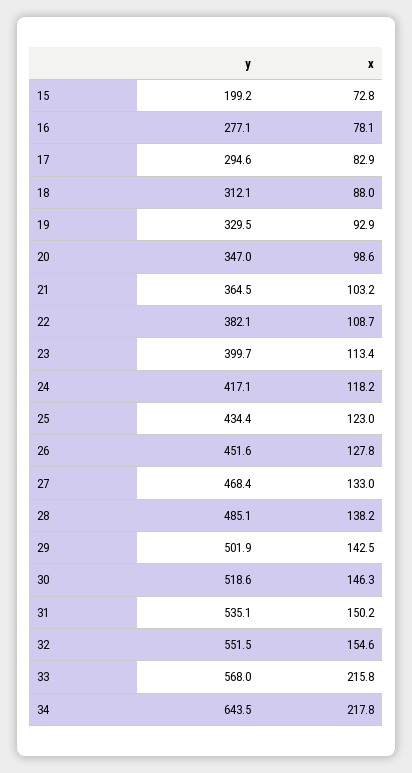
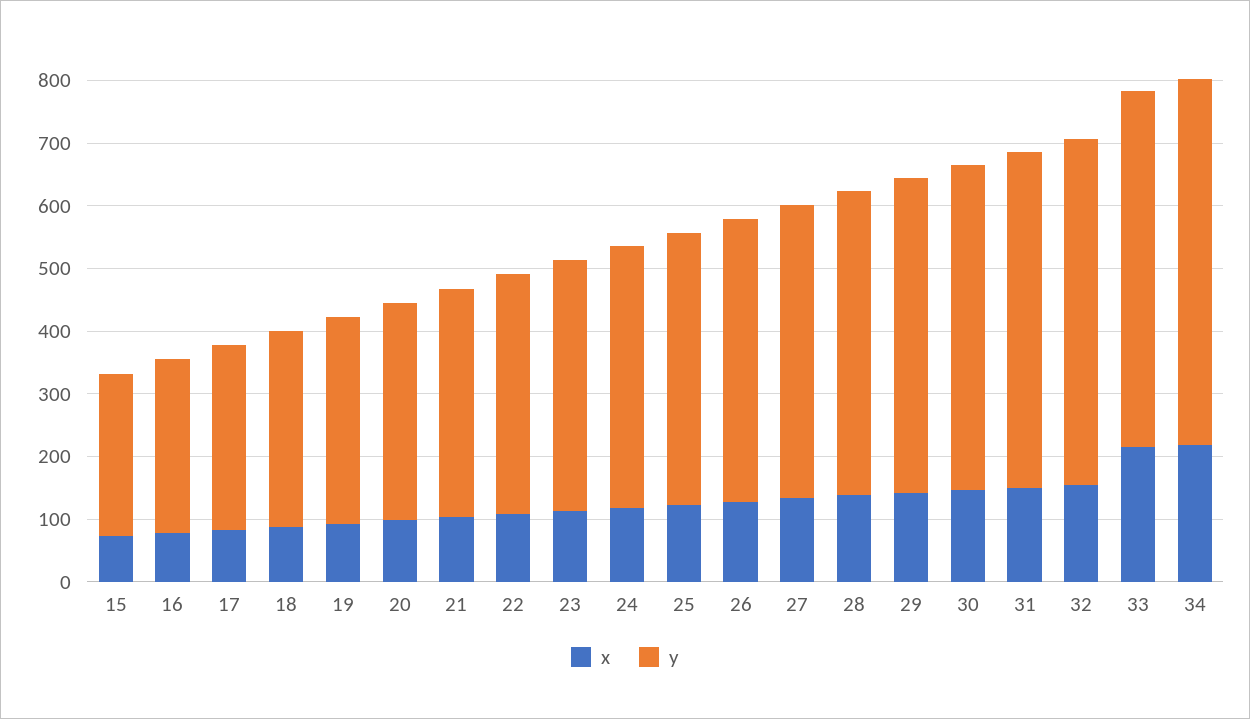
y, 15: 199.2 -> 260
y, 34: 643.5 -> 580

